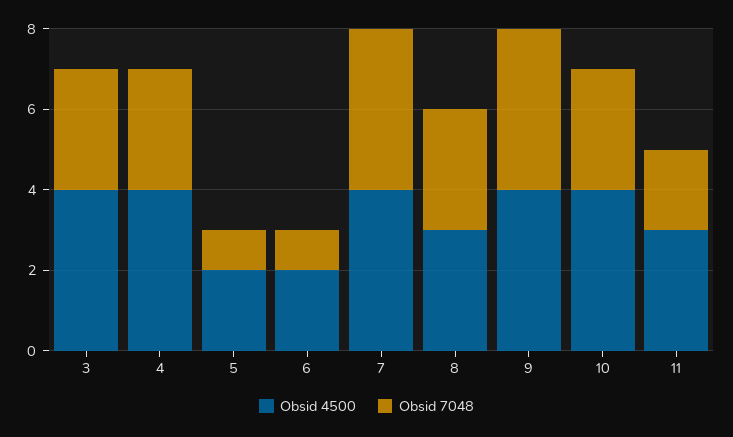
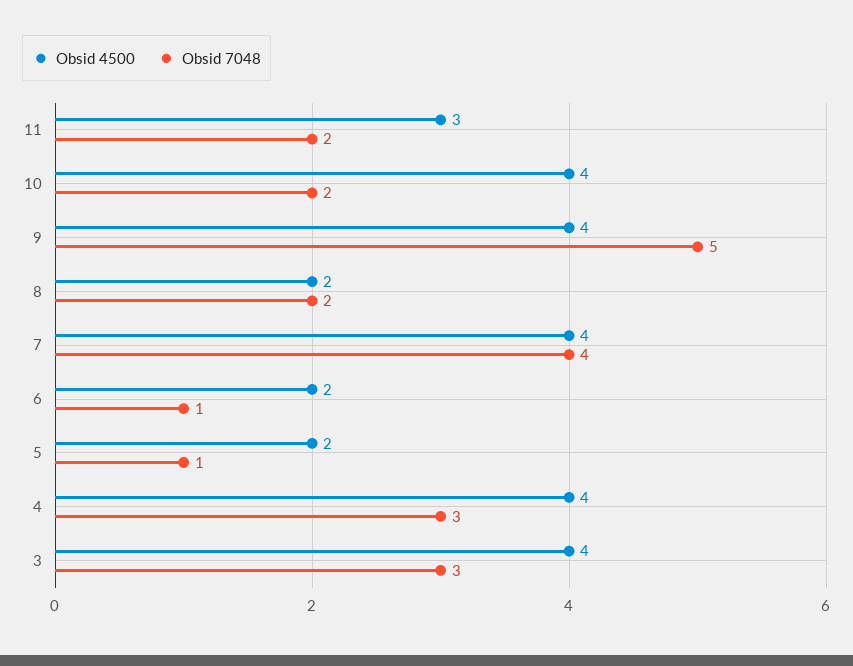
Obsid 4500, 8: 3 -> 2
Obsid 7048, 8: 3 -> 2
Obsid 7048, 9: 4 -> 5
Obsid 7048, 10: 3 -> 2

